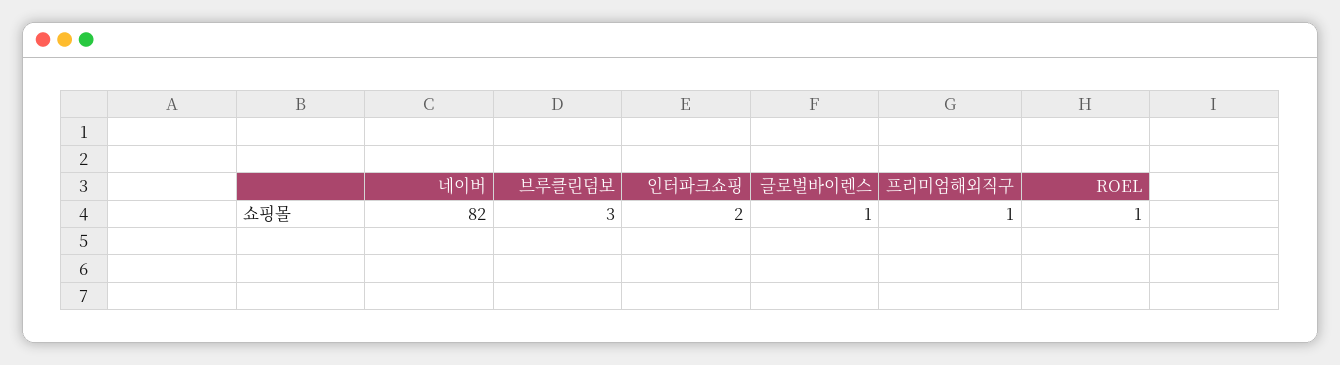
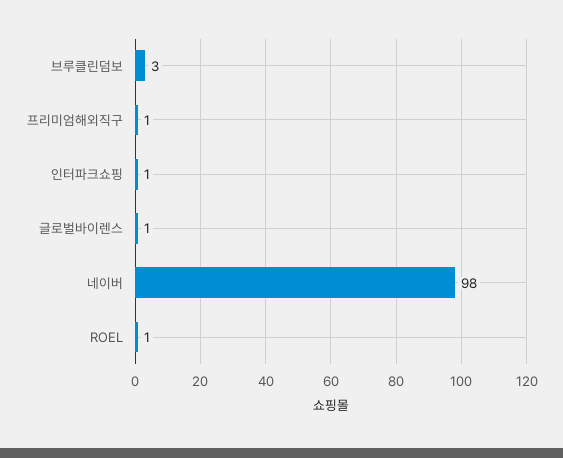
네이버: 82 -> 98
인터파크쇼핑: 2 -> 1

